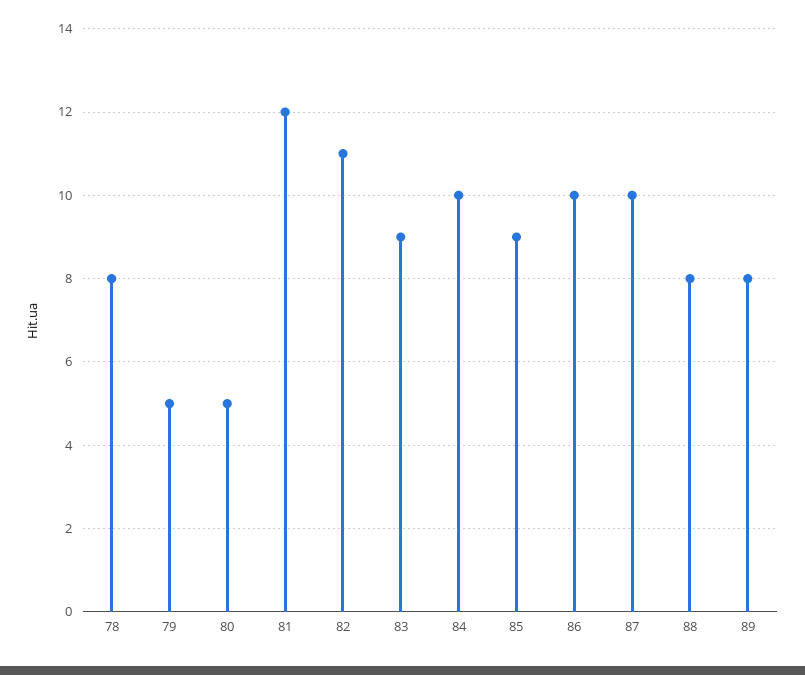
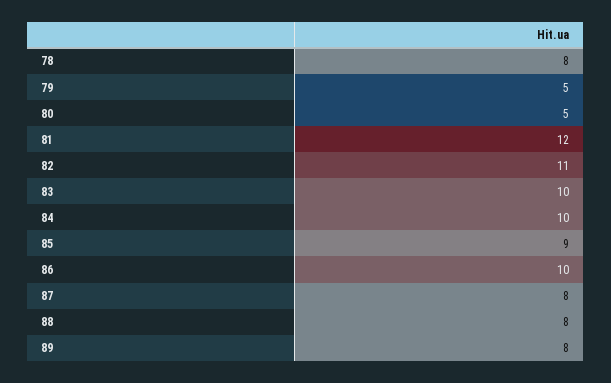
83: 9 -> 10
87: 10 -> 8

